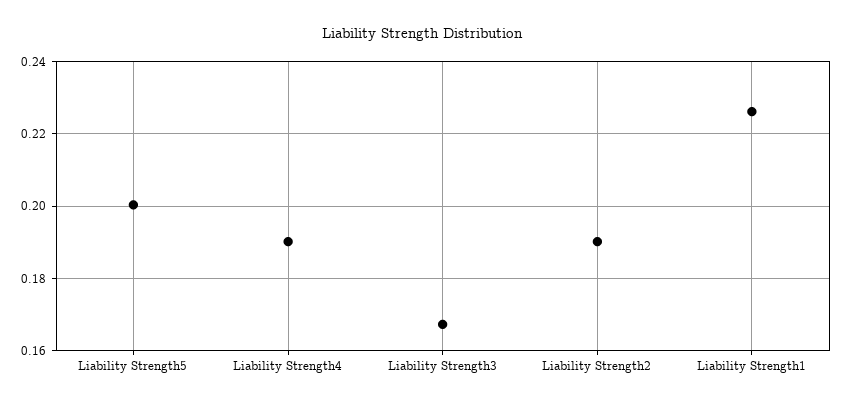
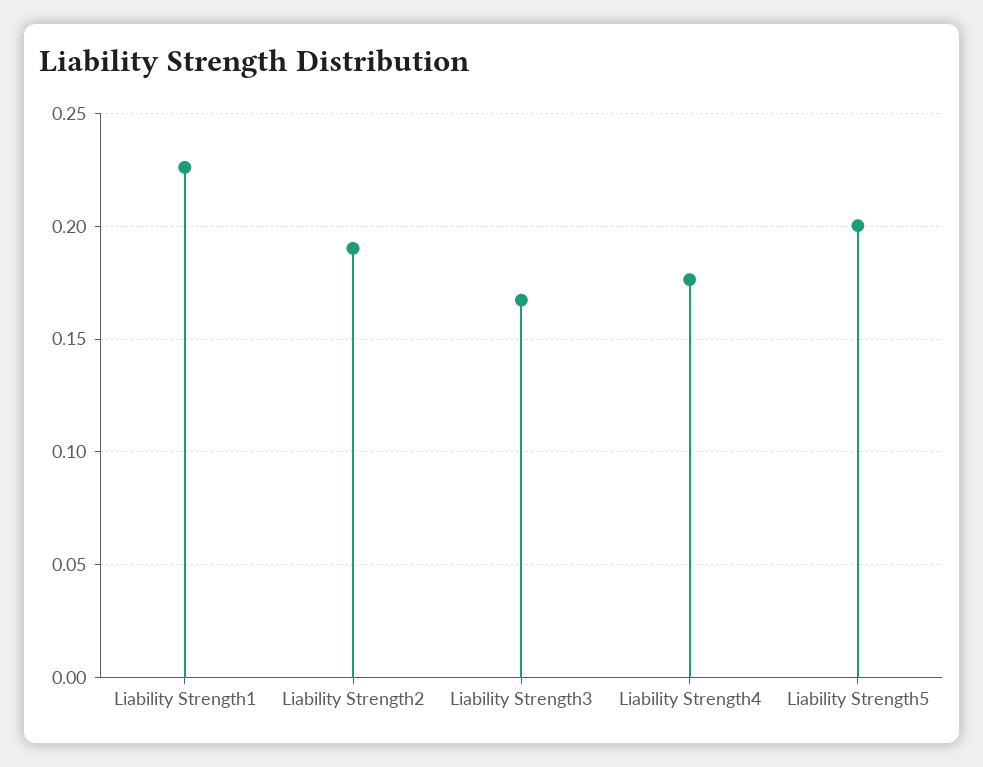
Liability Strength4: 0.19 -> 0.175

